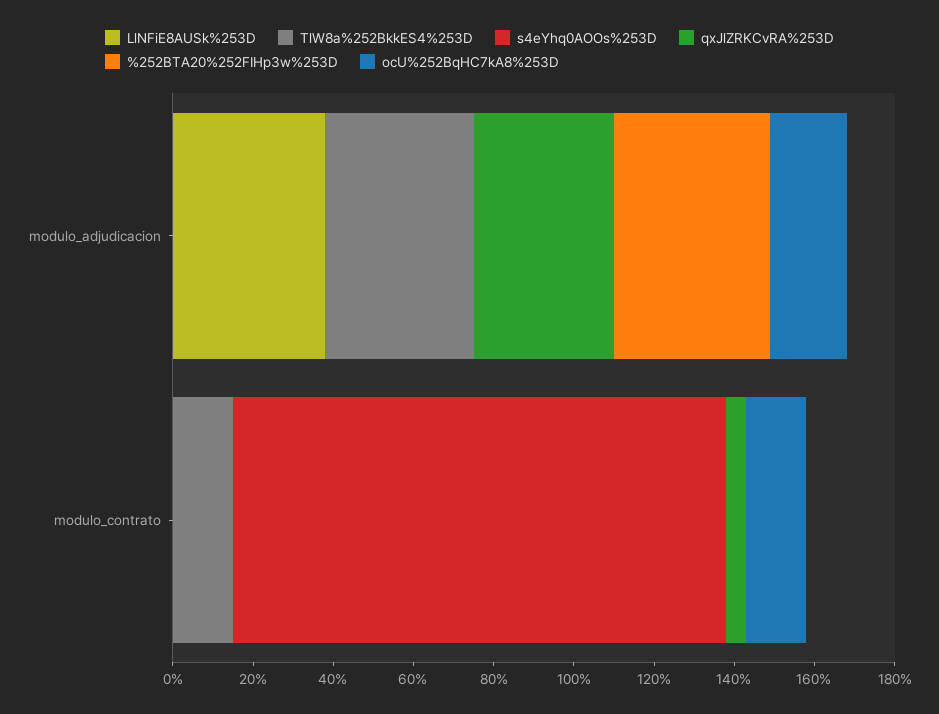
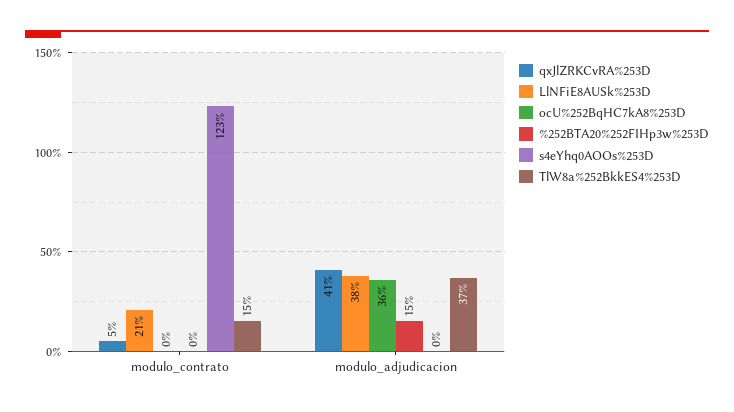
qxJlZRKCvRA%253D, modulo_adjudicacion: 35 -> 41
%252BTA20%252FIHp3w%253D, modulo_adjudicacion: 40 -> 15
ocU%252BqHC7kA8%253D, modulo_adjudicacion: 20 -> 36
LlNFiE8AUSk%253D, modulo_contrato: 0 -> 21
ocU%252BqHC7kA8%253D, modulo_contrato: 15 -> 0

